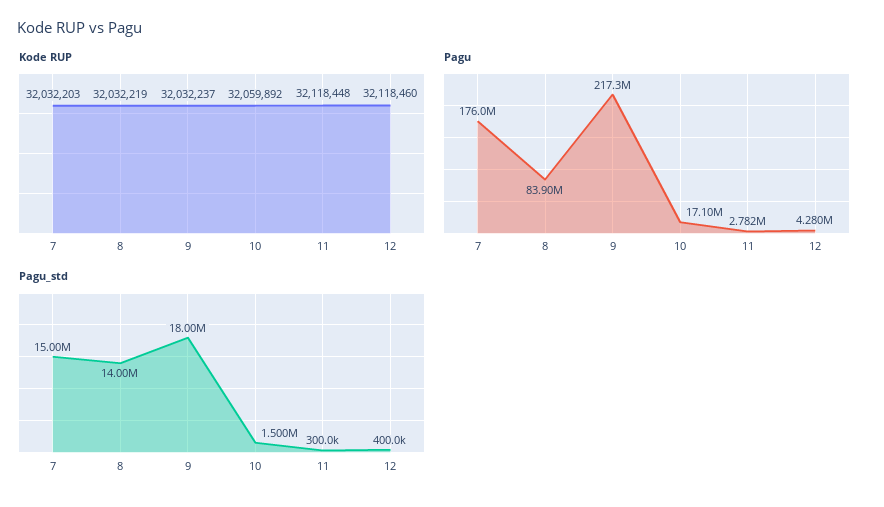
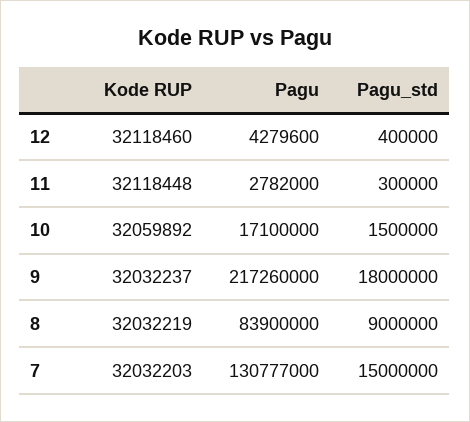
Pagu, 7: 176000000 -> 130777000
Pagu_std, 8: 14000000 -> 9000000

